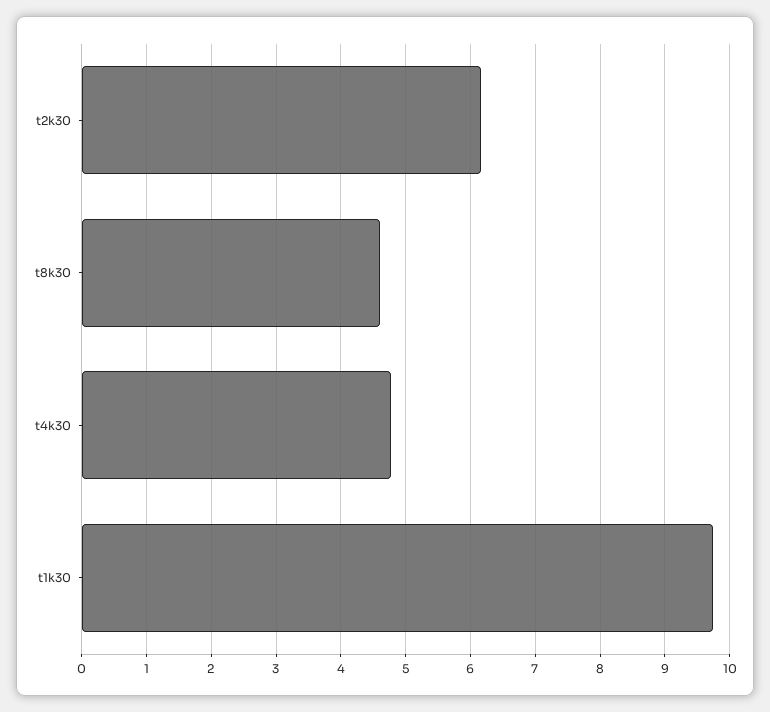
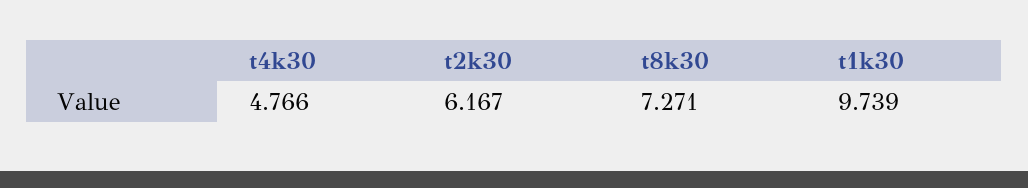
t8k30: 4.6 -> 7.271

